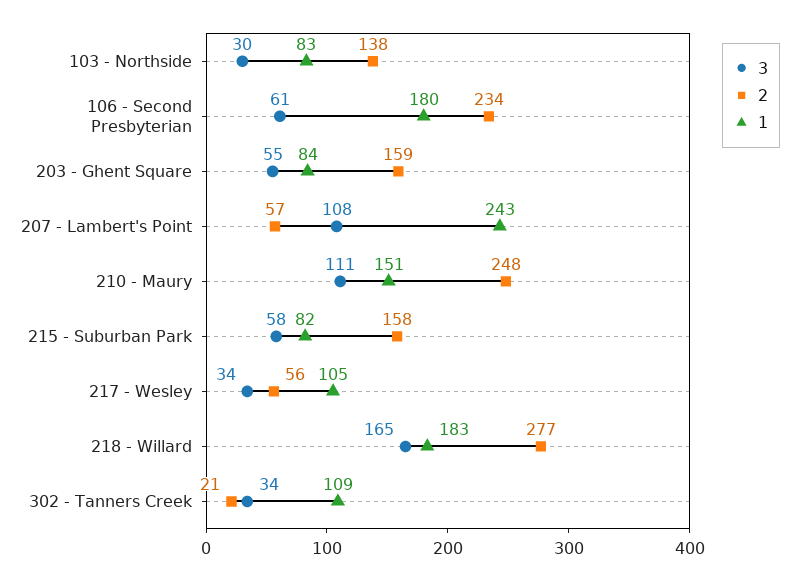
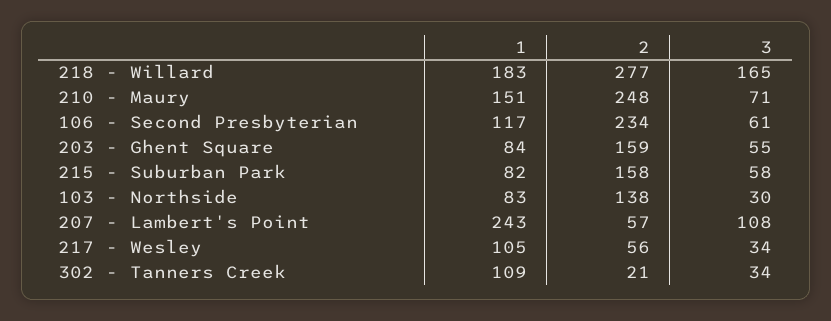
1, 106 - Second Presbyterian: 180 -> 117
3, 210 - Maury: 111 -> 71

